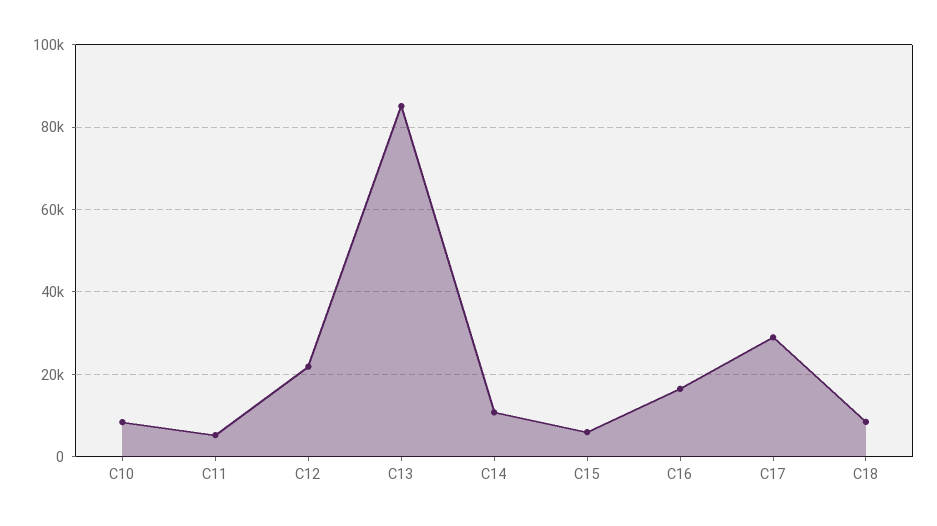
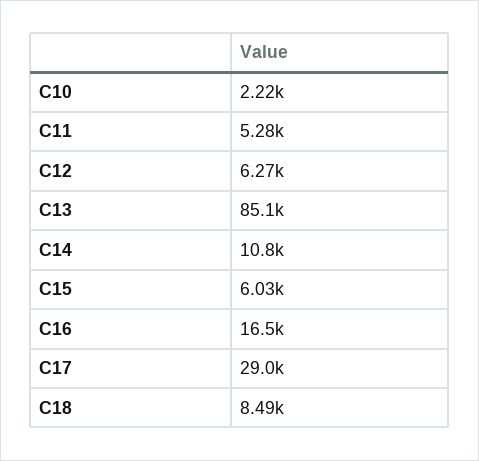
C10: 8000 -> 2220
C12: 22000 -> 6270

